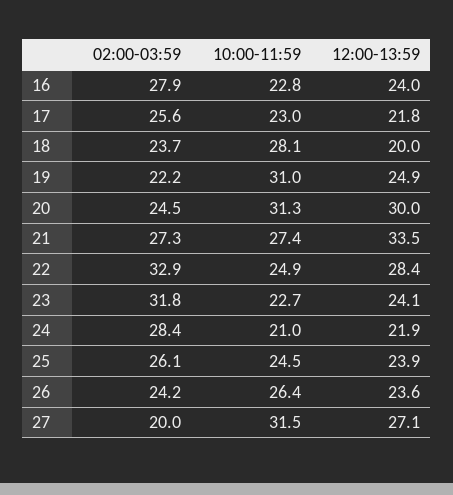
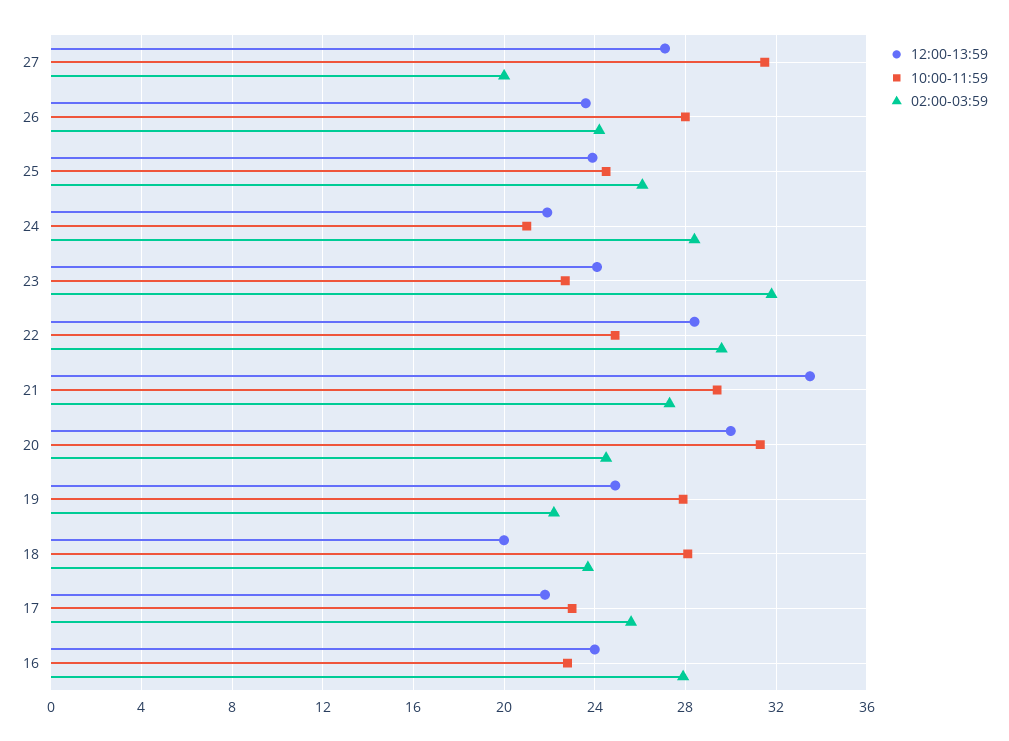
10:00-11:59, 19: 31 -> 28
10:00-11:59, 21: 27.4 -> 29.5
02:00-03:59, 22: 32.9 -> 29.5
10:00-11:59, 26: 26.4 -> 28

